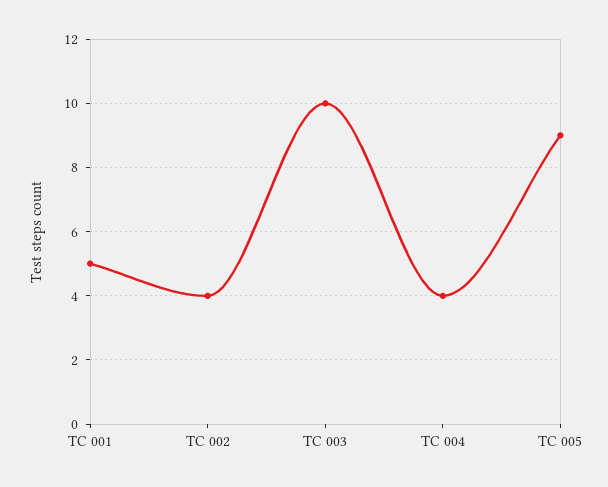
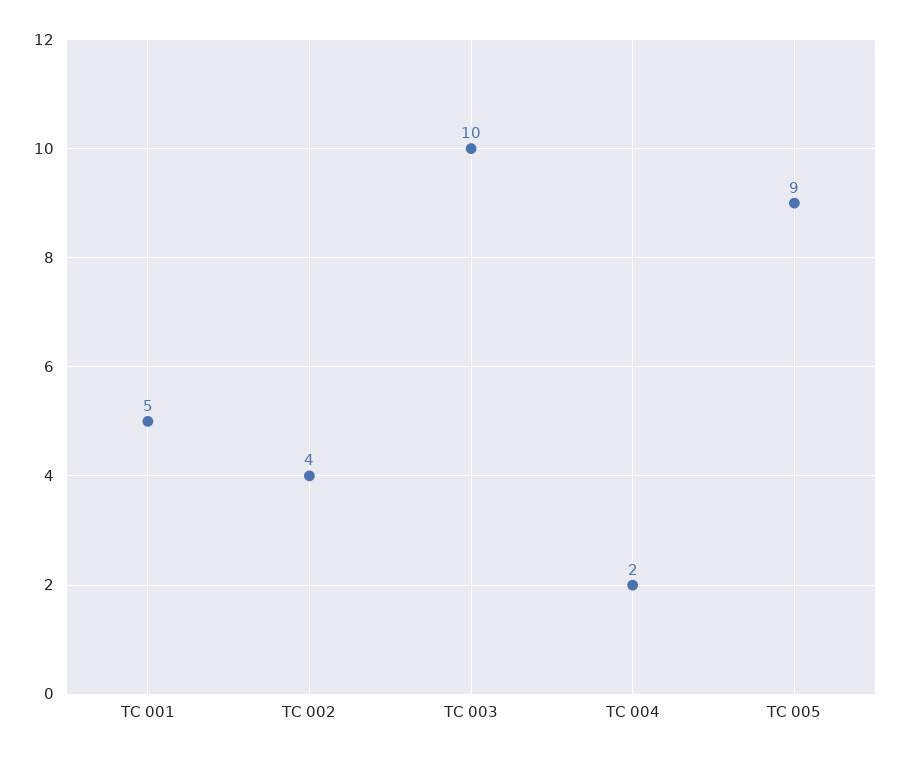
TC 004: 4 -> 2

